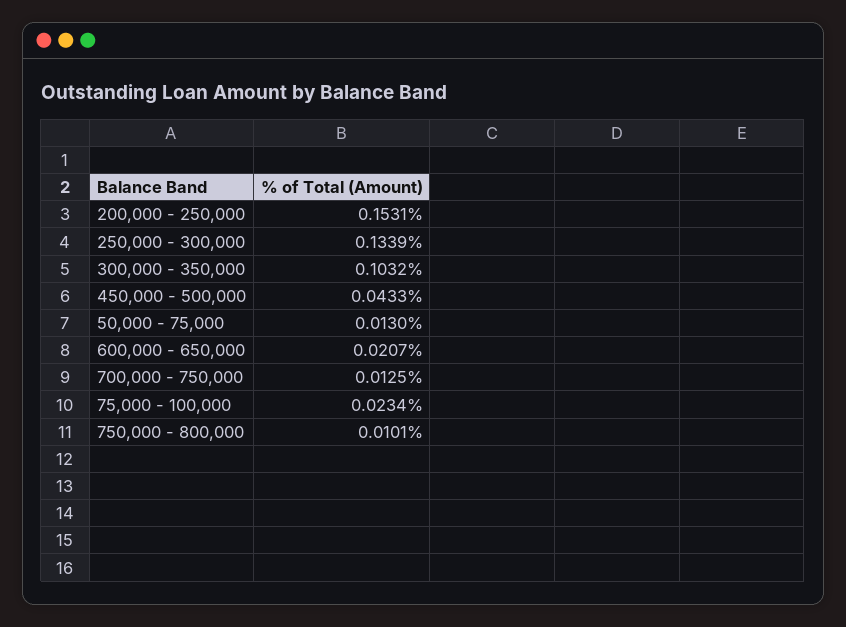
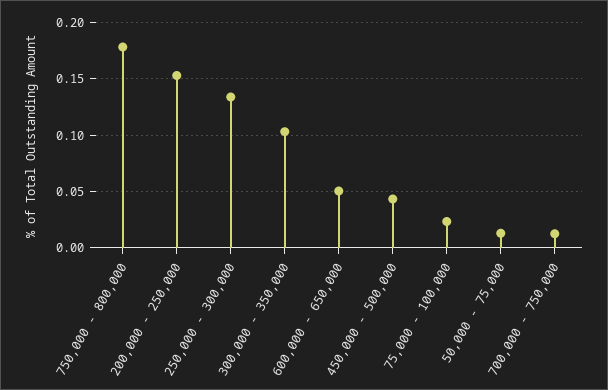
600,000 - 650,000: 0.0207 -> 0.05
750,000 - 800,000: 0.0101 -> 0.18

